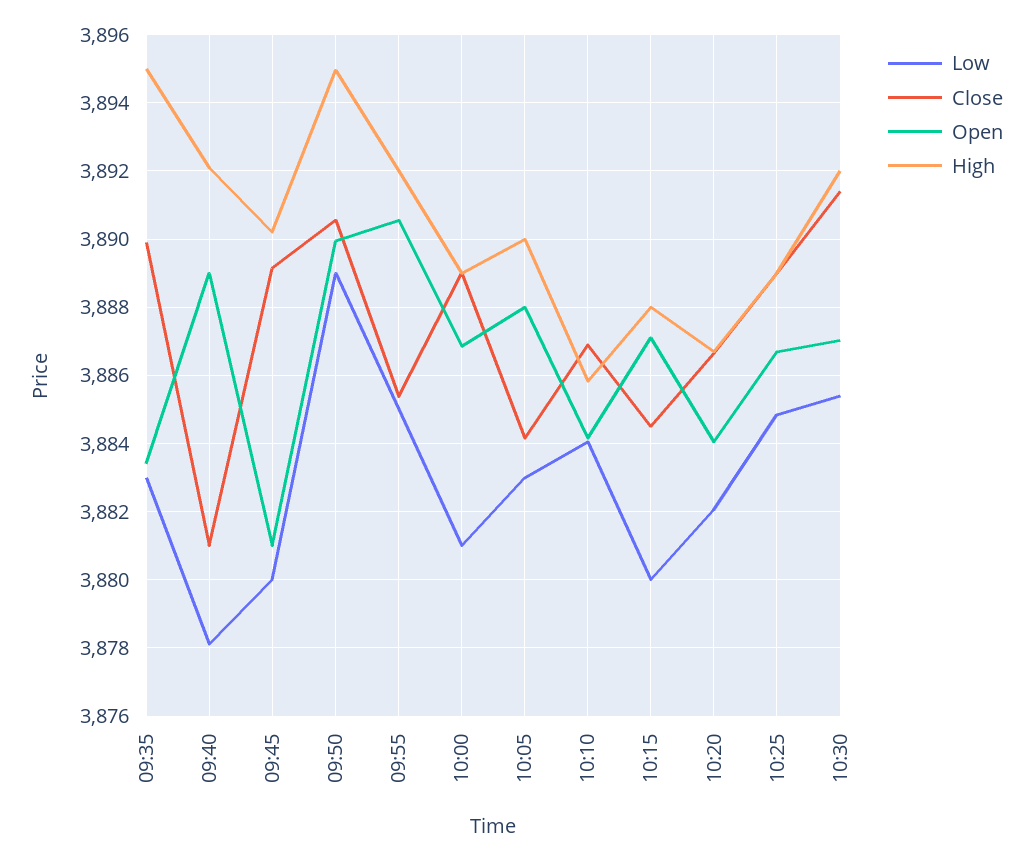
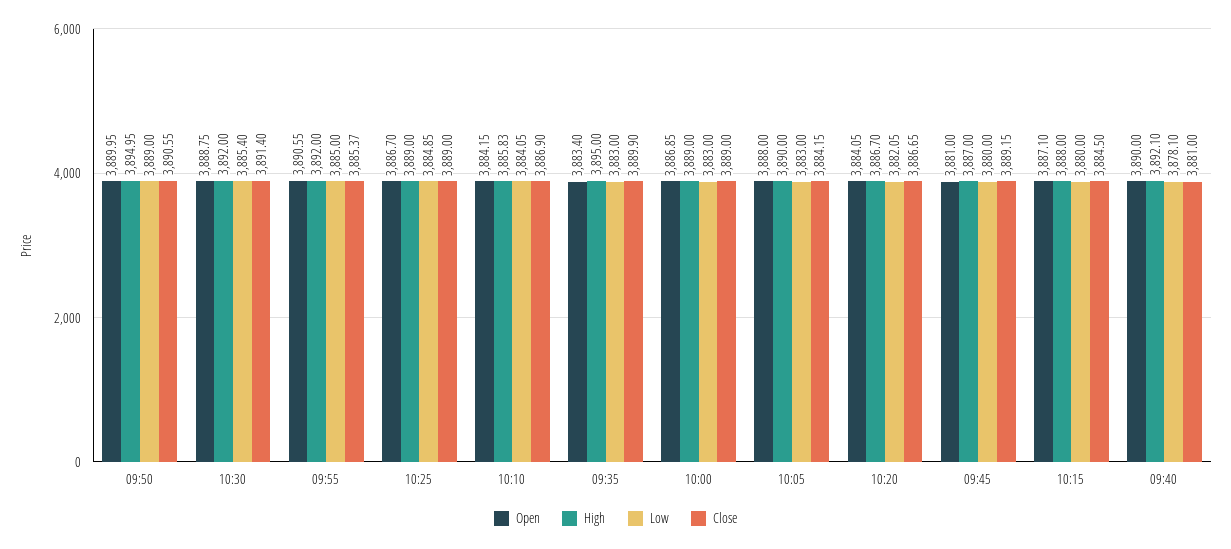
Open, 09:40: 3889 -> 3890
High, 09:45: 3890.2 -> 3887
Low, 10:00: 3881 -> 3883
Open, 10:30: 3887 -> 3888.75

